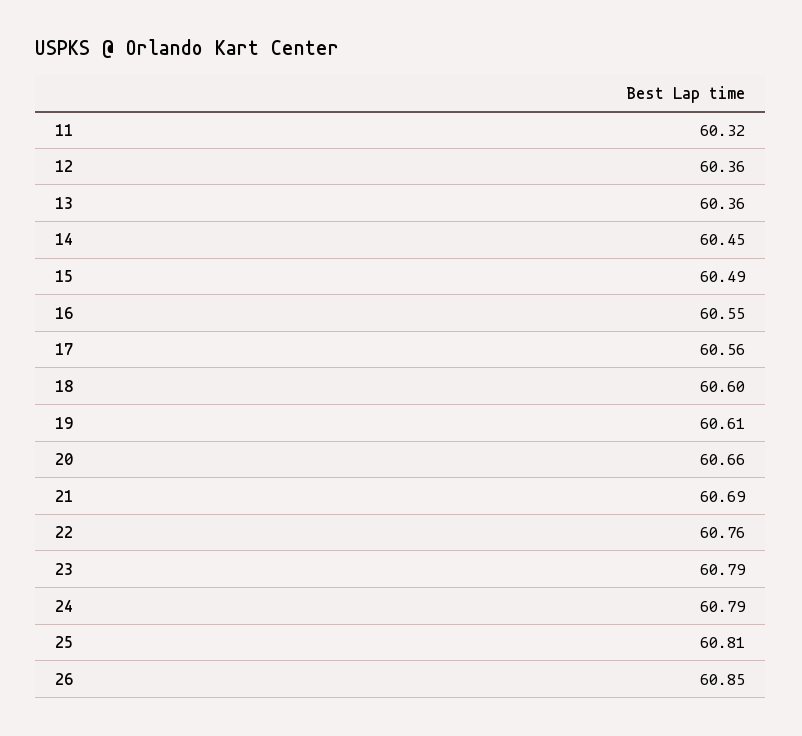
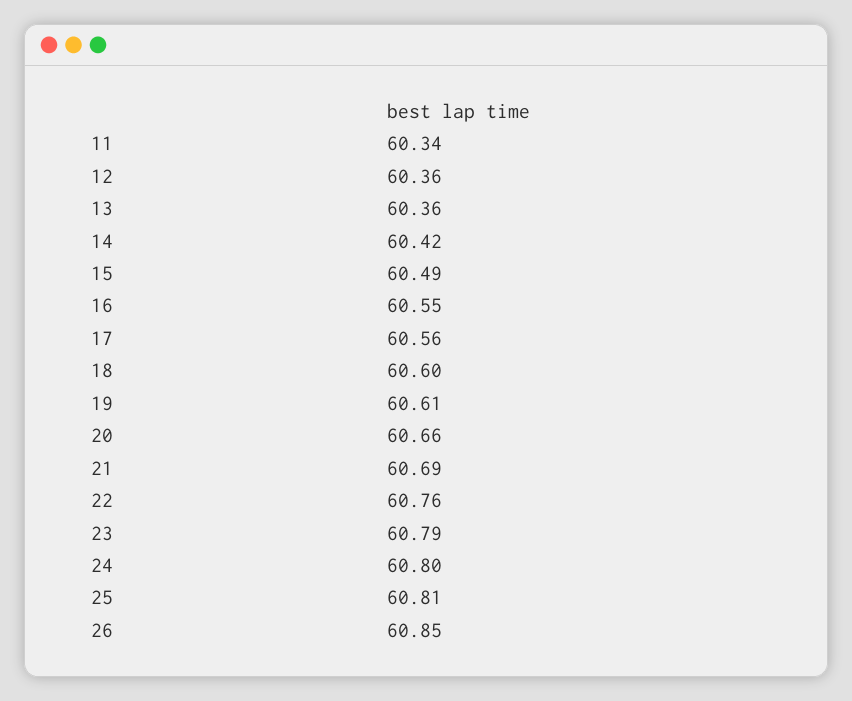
11: 60.32 -> 60.34
14: 60.45 -> 60.42
24: 60.79 -> 60.8

